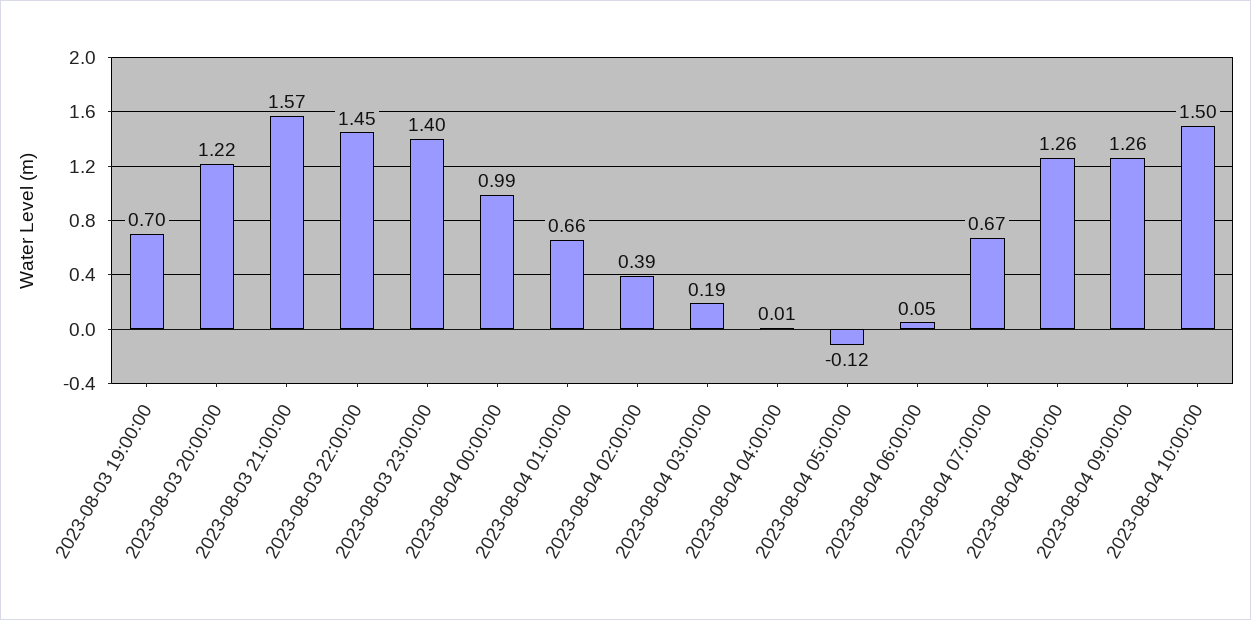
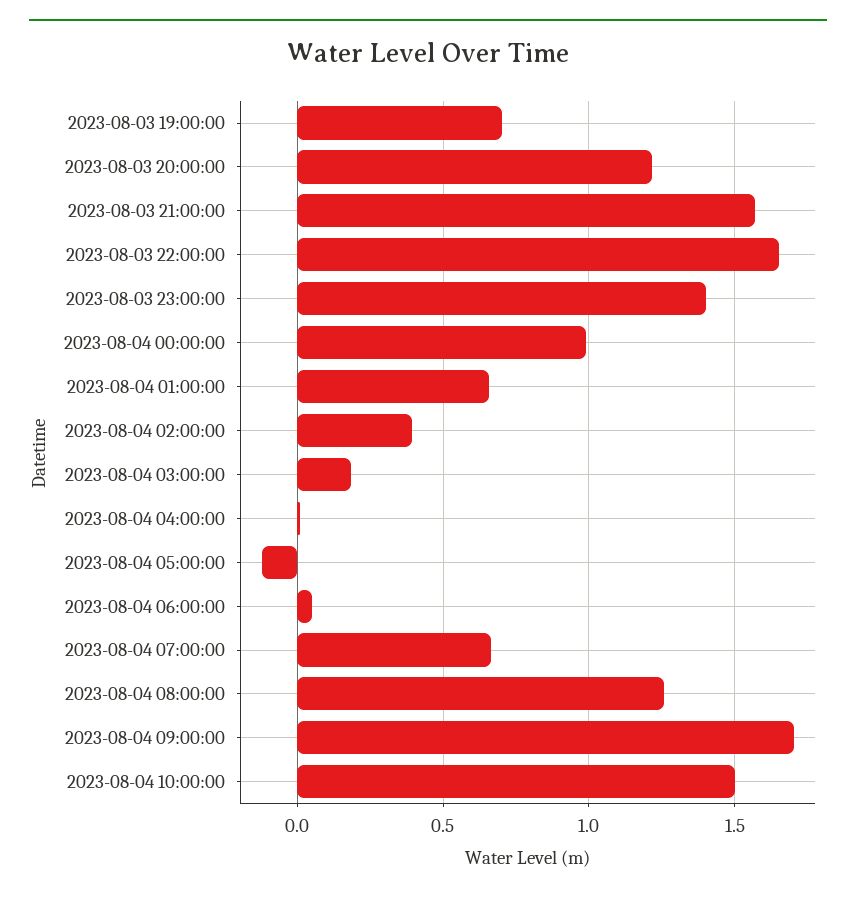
2023-08-03 22:00:00: 1.45 -> 1.65
2023-08-04 09:00:00: 1.26 -> 1.7

